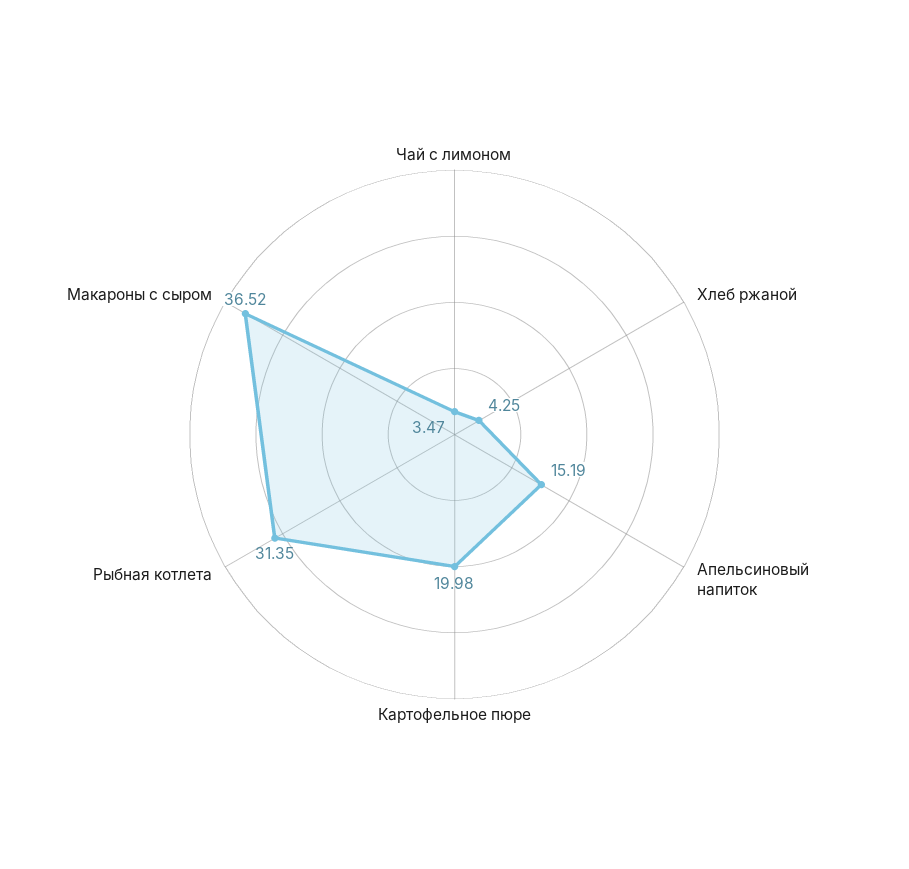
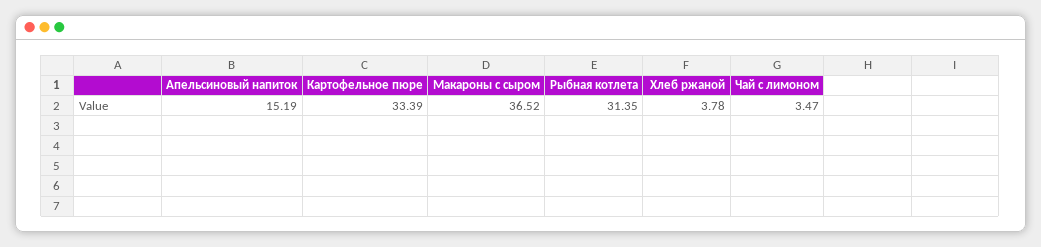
Хлеб ржаной: 4.25 -> 3.78
Картофельное пюре: 19.98 -> 33.39

